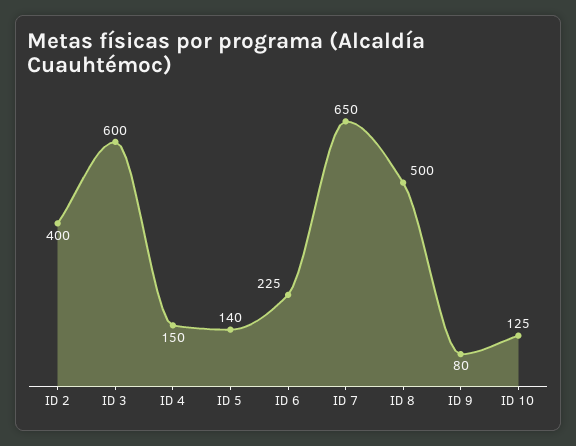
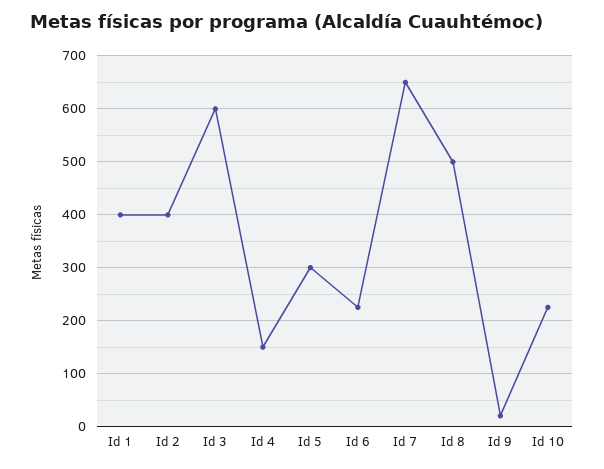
ID 5: 140 -> 300
ID 9: 80 -> 20
ID 10: 125 -> 220
Id 1: none -> 400

